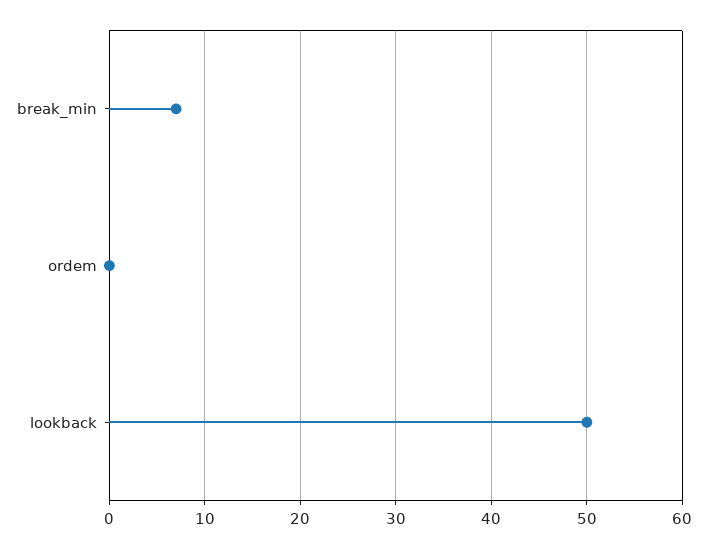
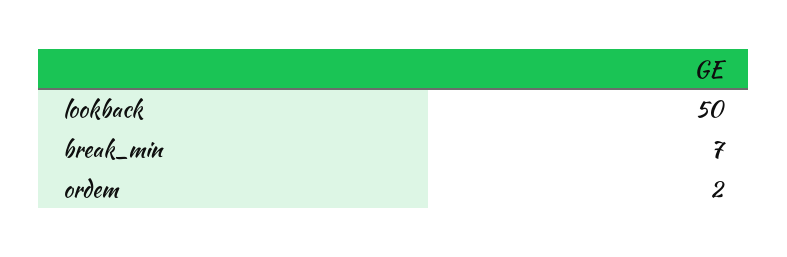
ordem: 0 -> 2

